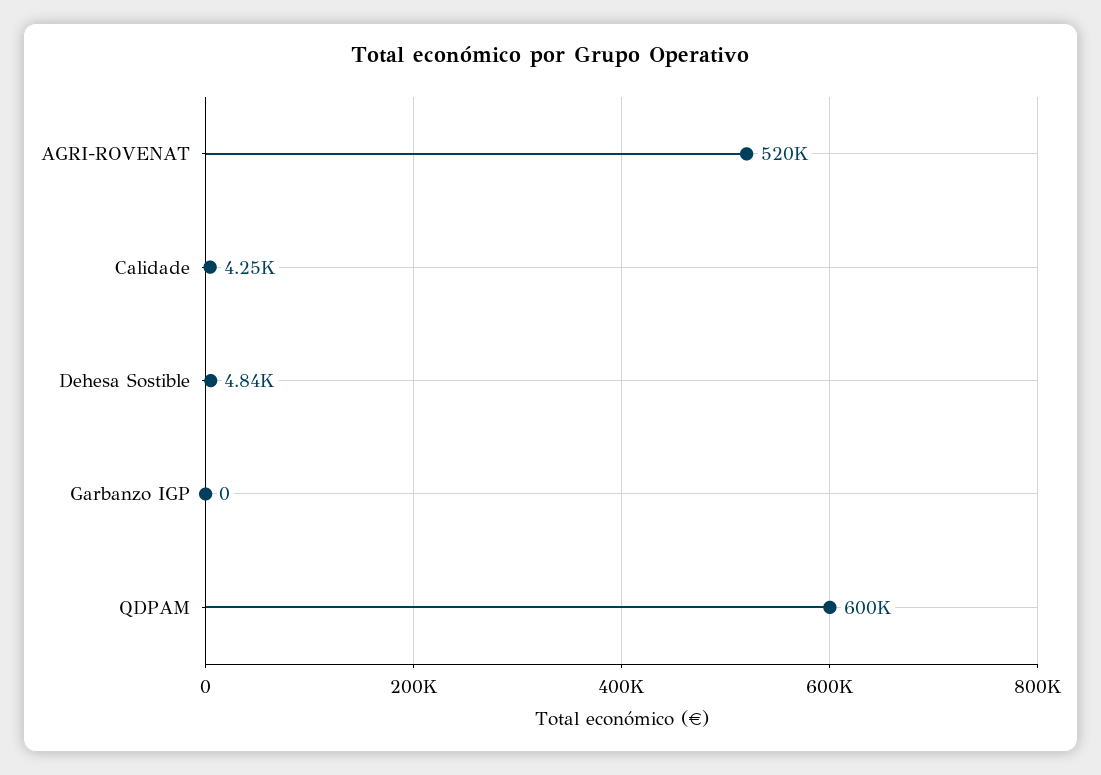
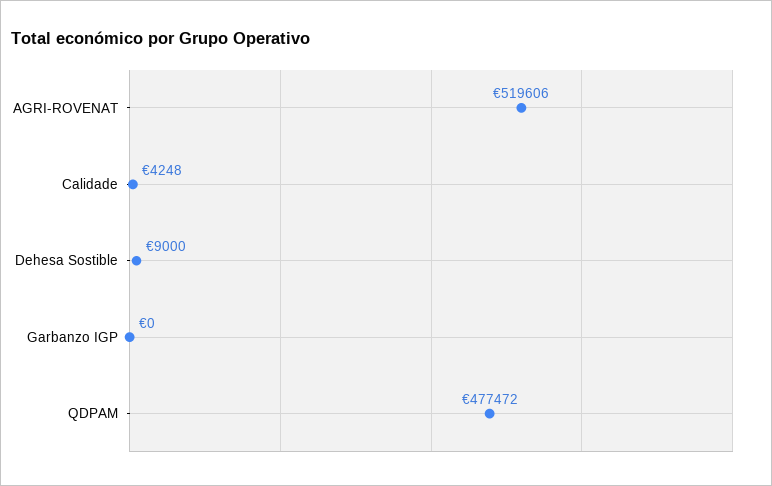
Dehesa Sostible: 4840 -> 9000
QDPAM: 600000 -> 477472

